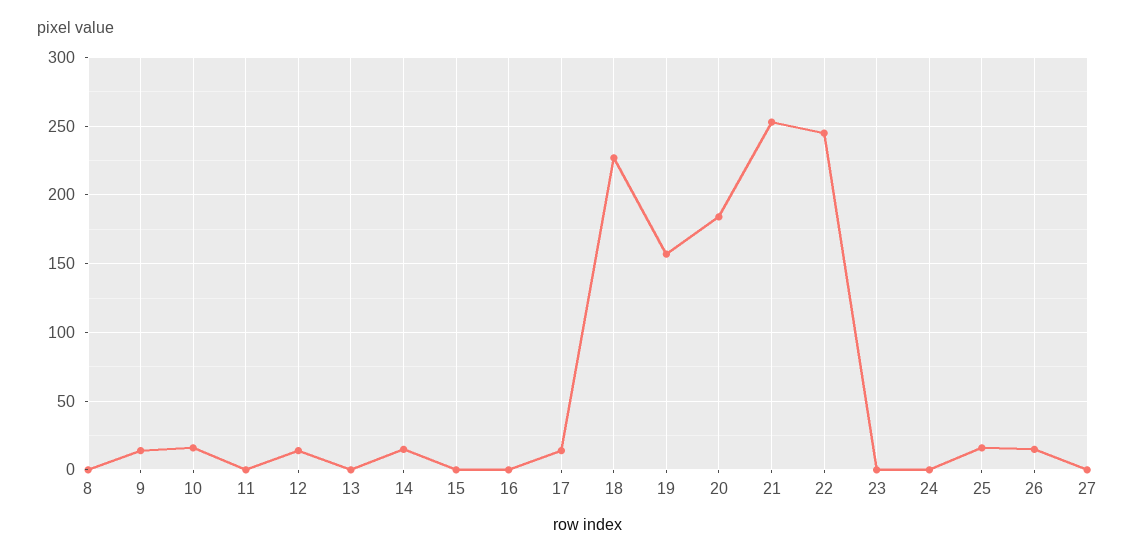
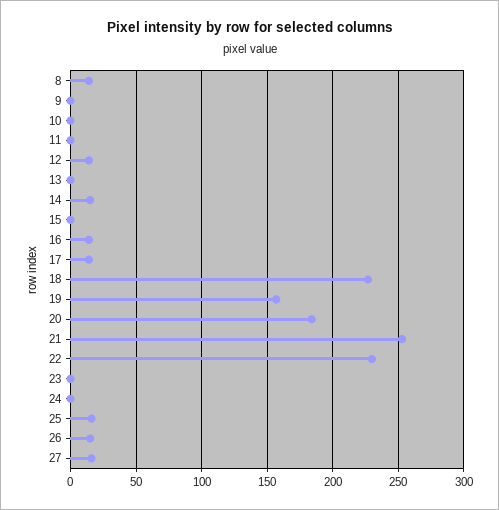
8: 0 -> 15
9: 15 -> 0
10: 15 -> 0
16: 0 -> 15
22: 245 -> 230
27: 0 -> 15

